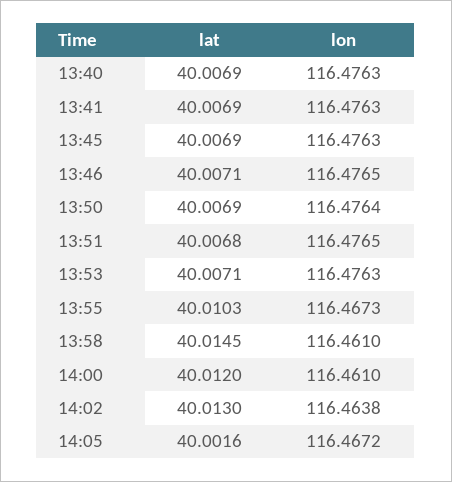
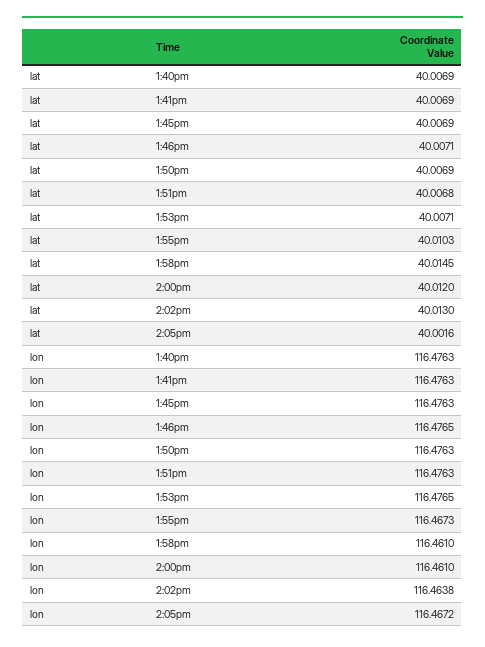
lon, 13:50: 116.4764 -> 116.4763
lon, 13:51: 116.4765 -> 116.4763
lon, 13:53: 116.4763 -> 116.4765

